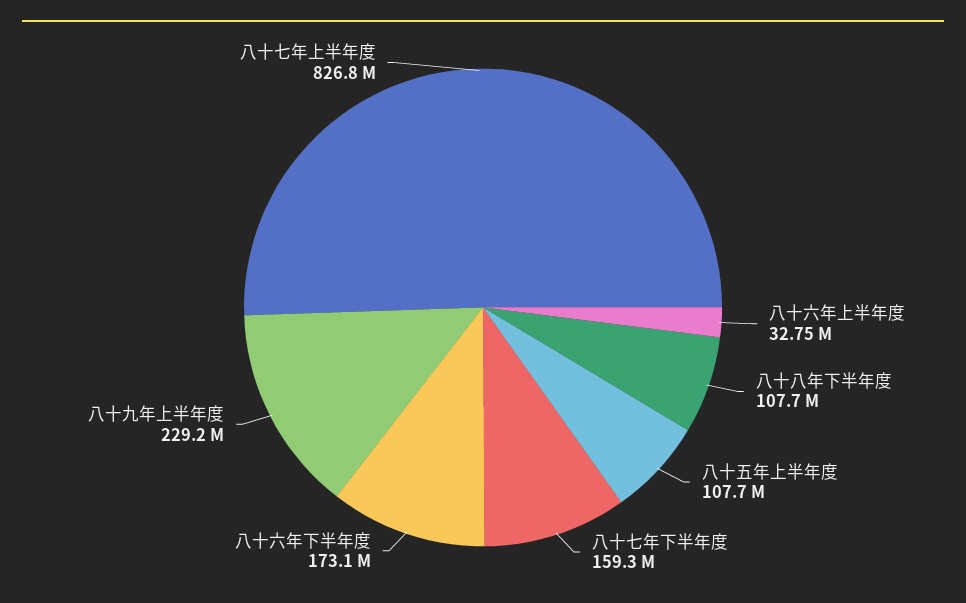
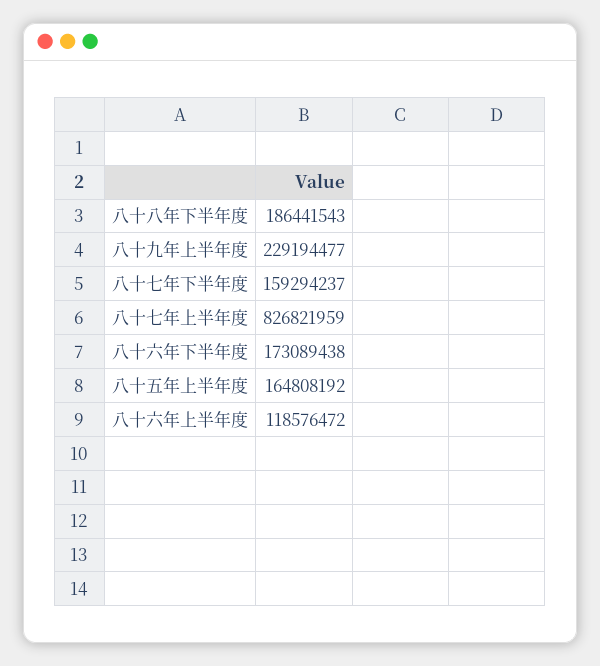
八十六年上半年度: 32750000 -> 118576472
八十八年下半年度: 107700000 -> 186441543
八十五年上半年度: 107700000 -> 164808192

